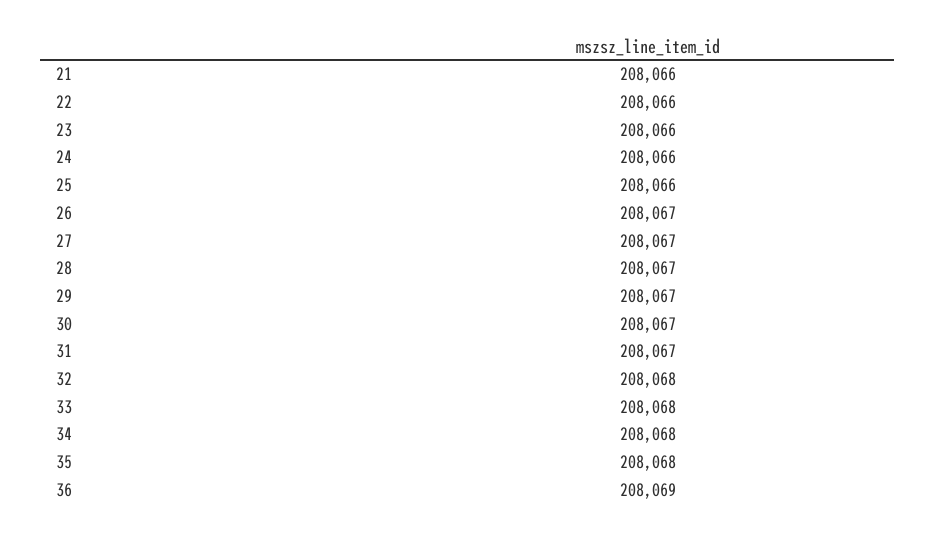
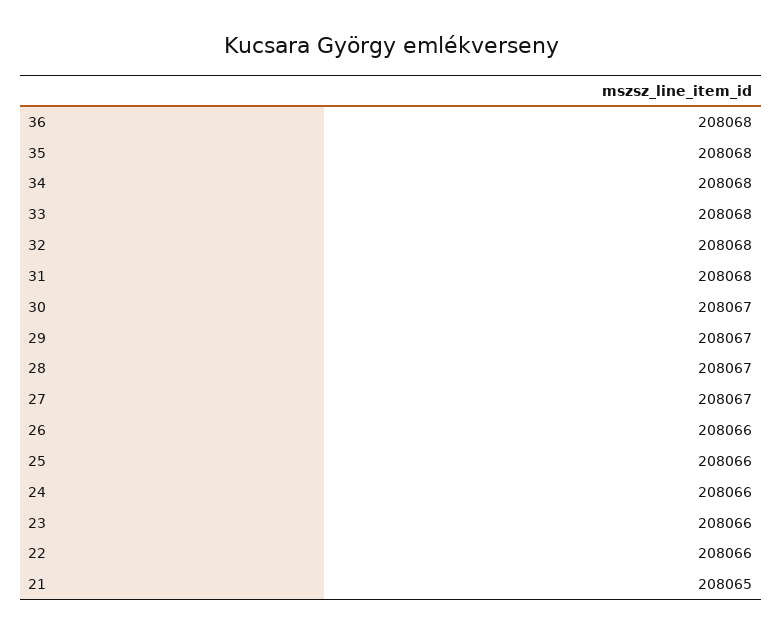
21: 208066 -> 208065
26: 208067 -> 208066
31: 208067 -> 208068
36: 208069 -> 208068

